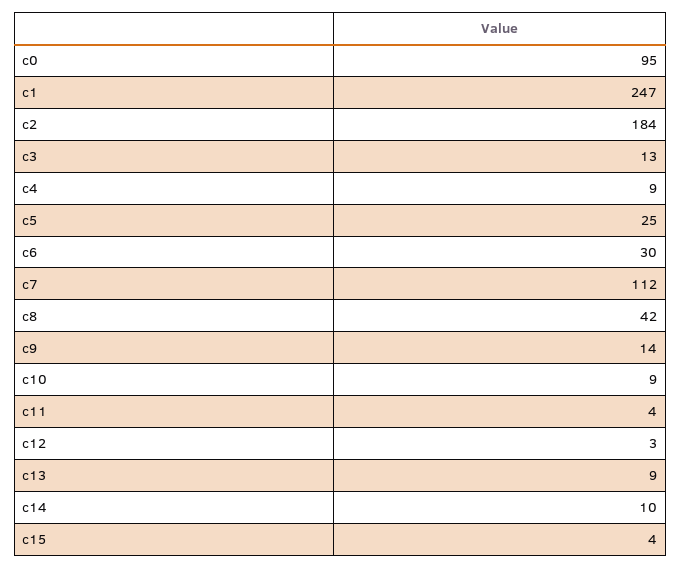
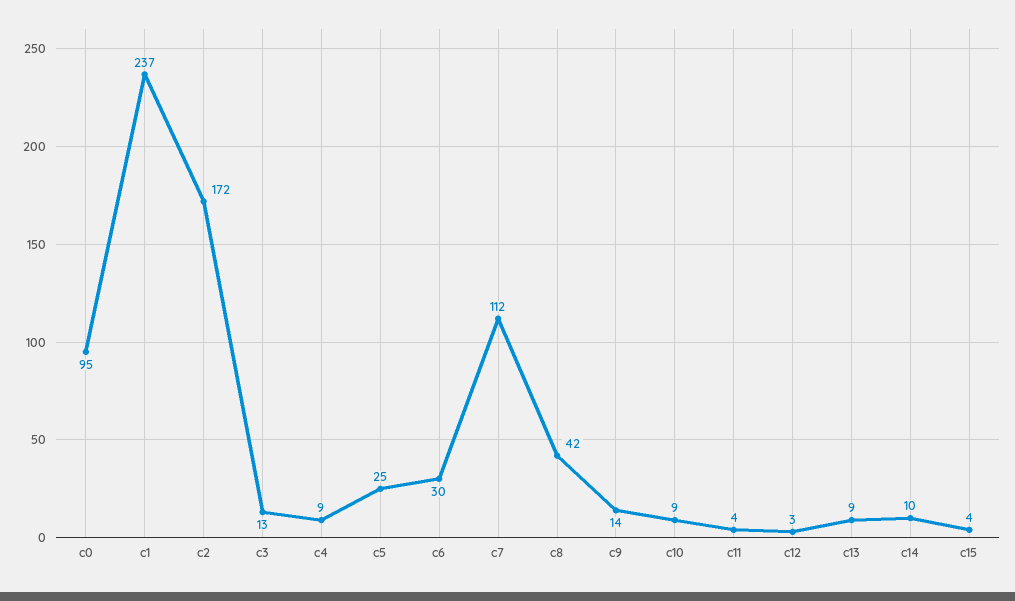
c1: 247 -> 237
c2: 184 -> 172

